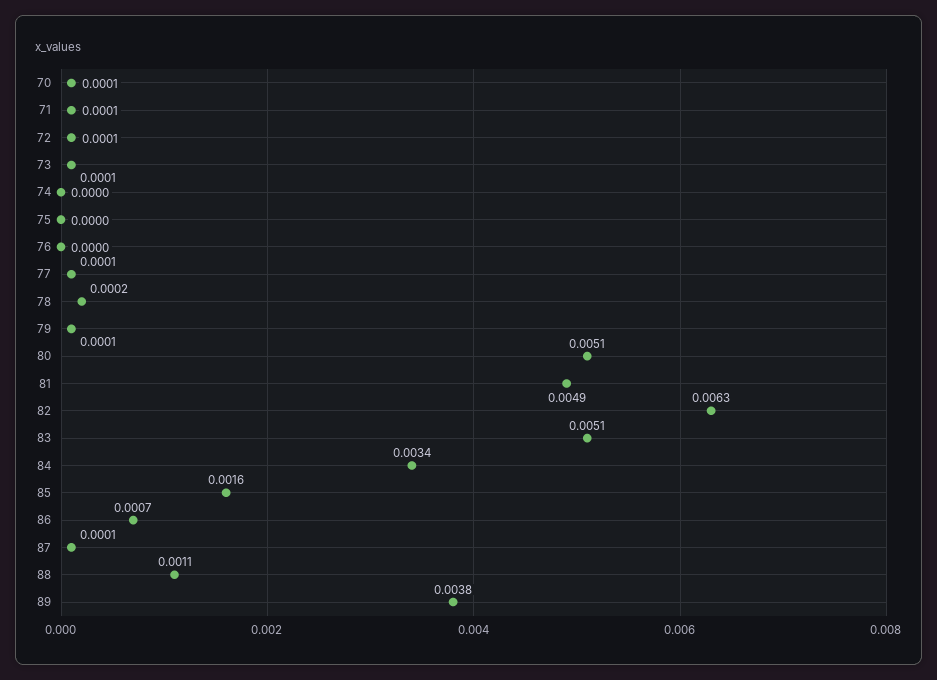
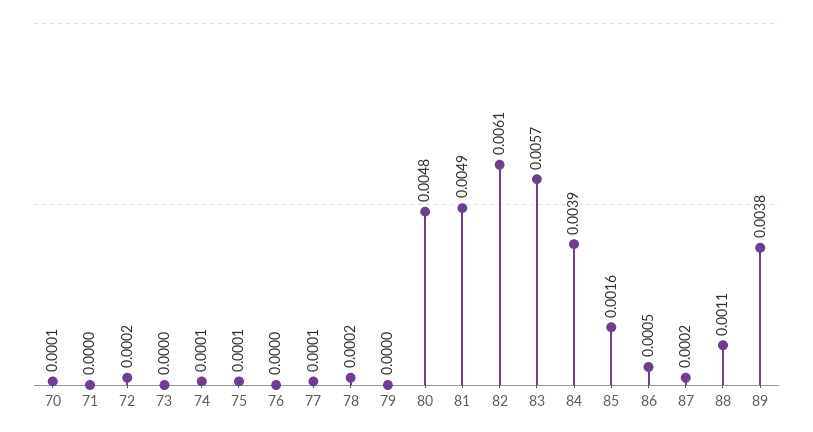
71: 0.0001 -> 0
72: 0.0001 -> 0.0002
73: 0.0001 -> 0
74: 0 -> 0.0001
75: 0 -> 0.0001
79: 0.0001 -> 0
80: 0.0051 -> 0.0048
82: 0.0063 -> 0.0061
83: 0.0051 -> 0.0057
84: 0.0034 -> 0.0039
86: 0.0007 -> 0.0005
87: 0.0001 -> 0.0002

